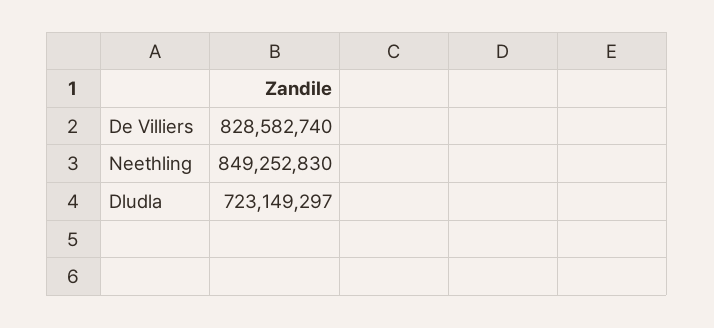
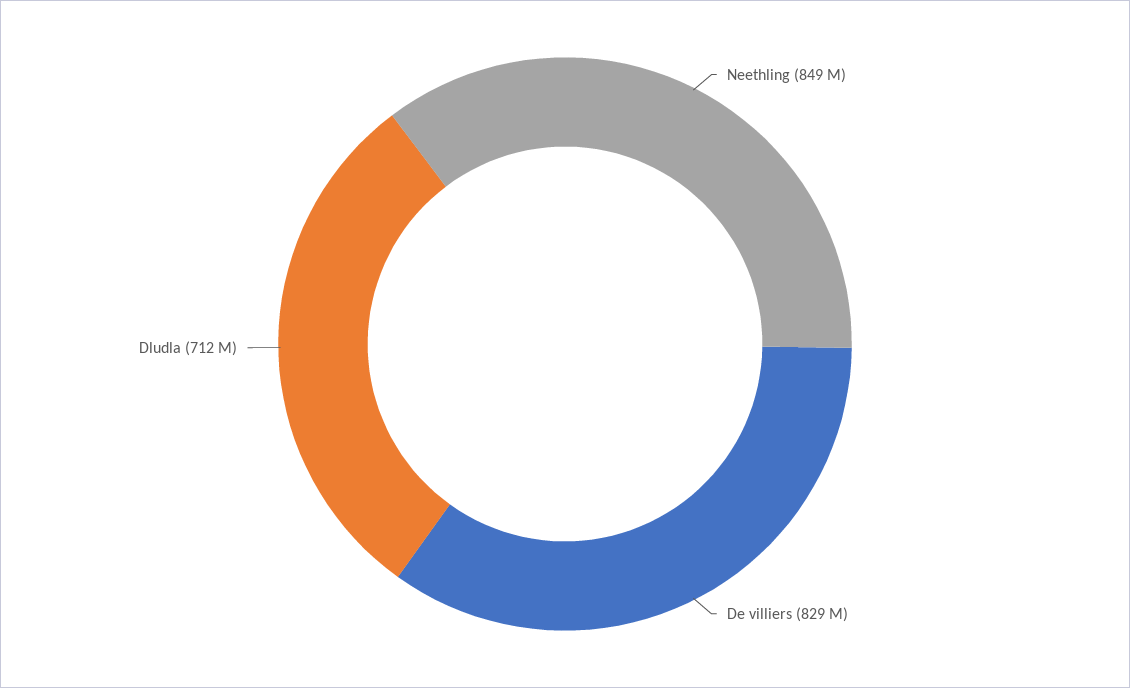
Dludla: 723149297 -> 712000000

